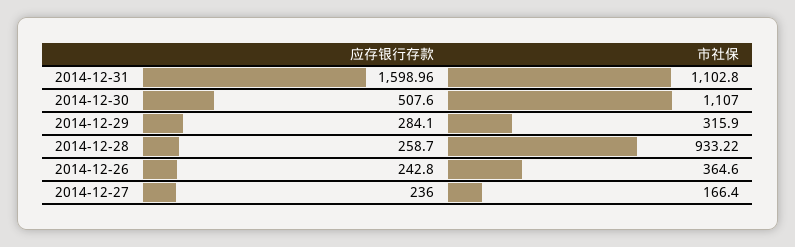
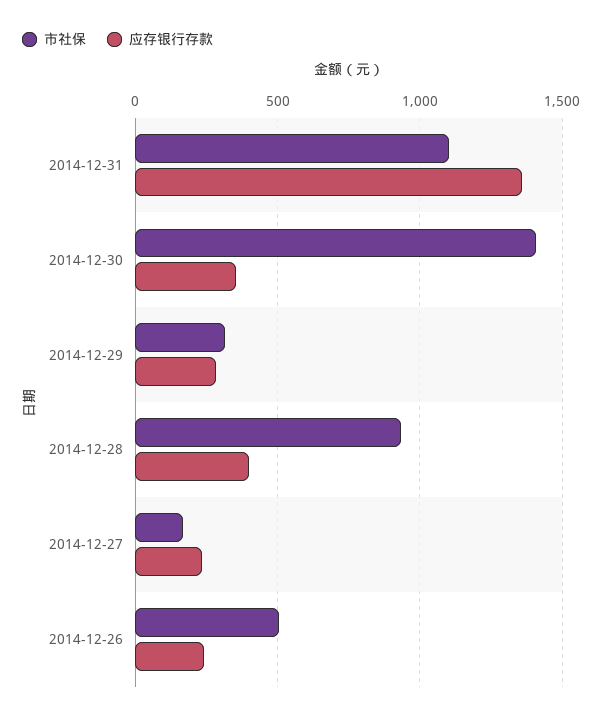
应存银行存款, 2014-12-31: 1598.96 -> 1350
应存银行存款, 2014-12-30: 507.6 -> 350
市社保, 2014-12-30: 1107 -> 1400
应存银行存款, 2014-12-28: 258.7 -> 400
市社保, 2014-12-26: 364.6 -> 500

